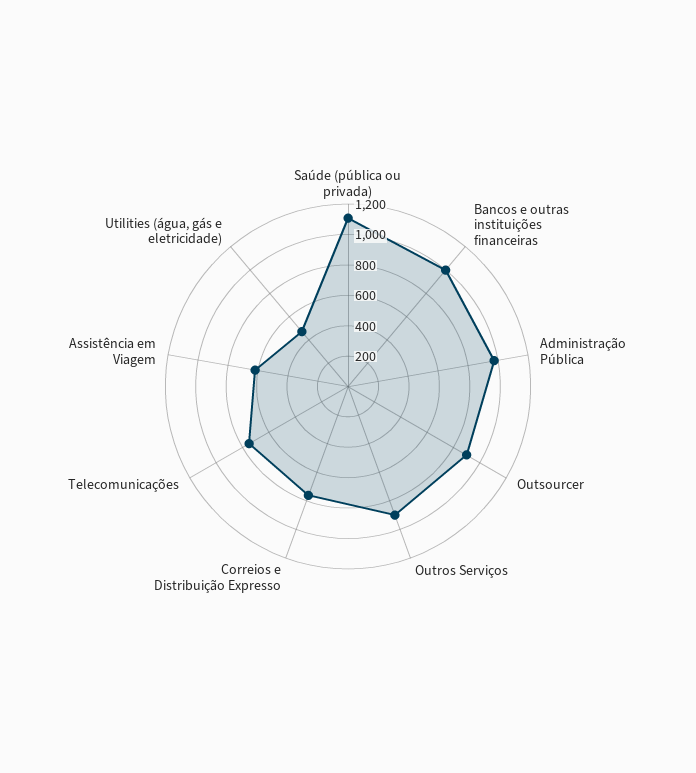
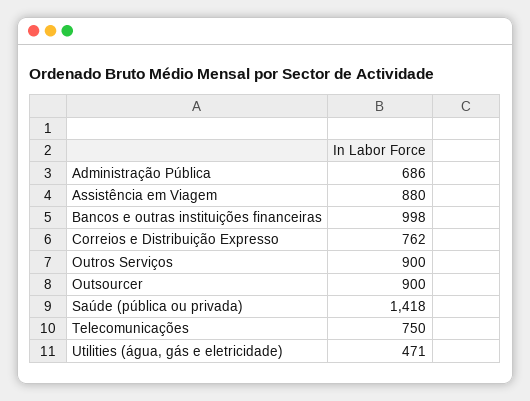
Saúde (pública ou privada): 1100 -> 1418
Administração Pública: 1000 -> 686
Assistência em Viagem: 600 -> 880

